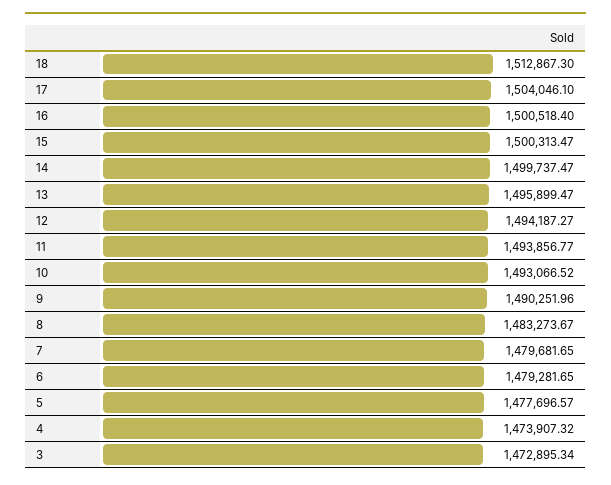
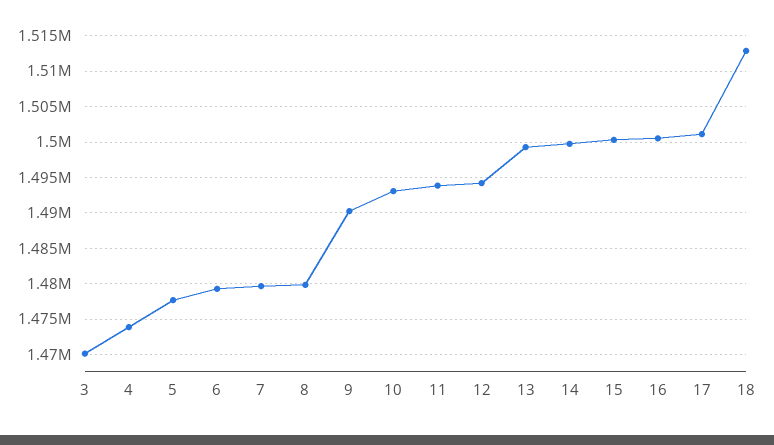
17: 1504046.1 -> 1501000
13: 1495899.47 -> 1499000
8: 1483273.67 -> 1480000
3: 1472895.34 -> 1470000

